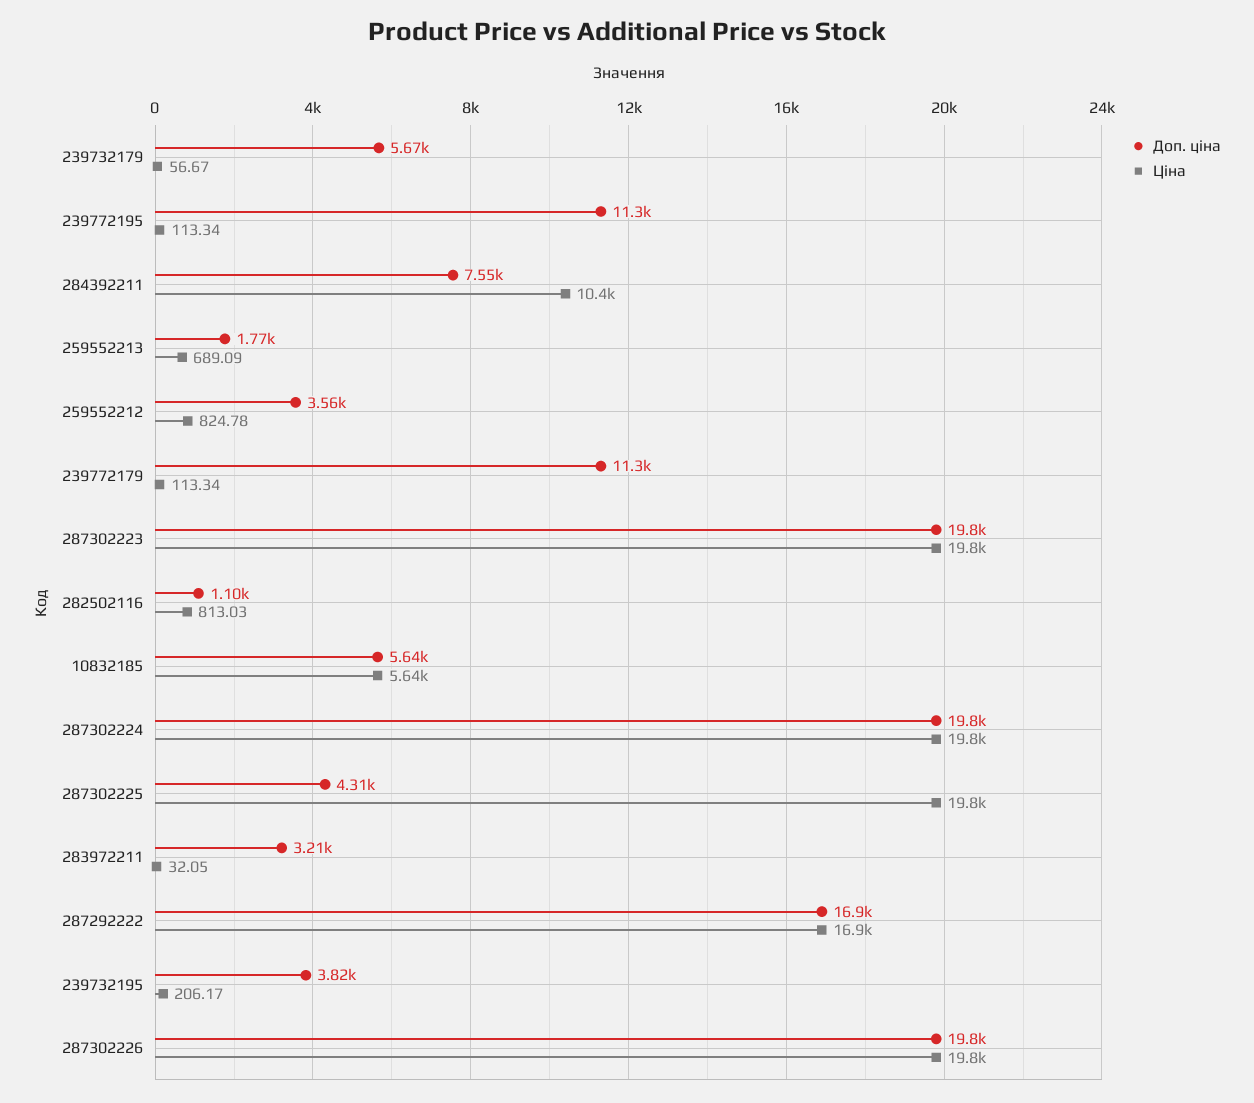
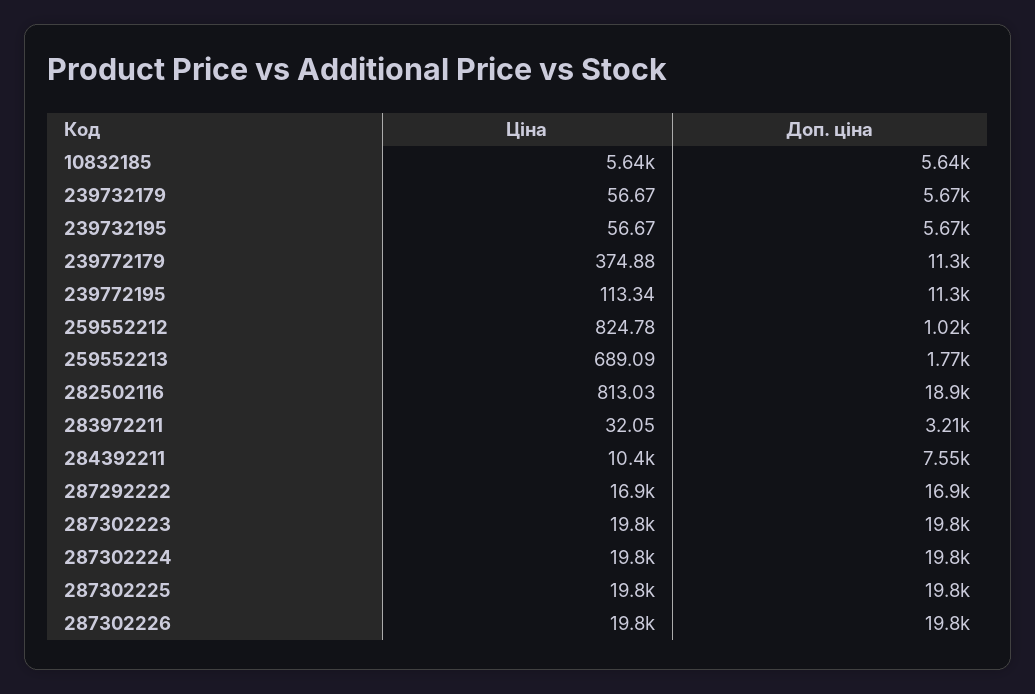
Доп. ціна, 259552212: 3560 -> 1020
Ціна, 239772179: 113.34 -> 374.88
Доп. ціна, 282502116: 1100 -> 18900
Доп. ціна, 287302225: 4310 -> 19800
Доп. ціна, 239732195: 3820 -> 5670
Ціна, 239732195: 206.17 -> 56.67

